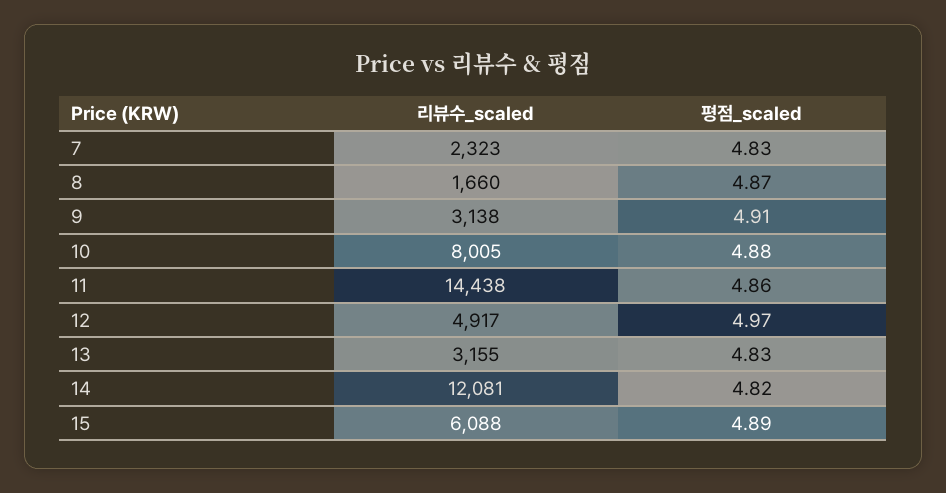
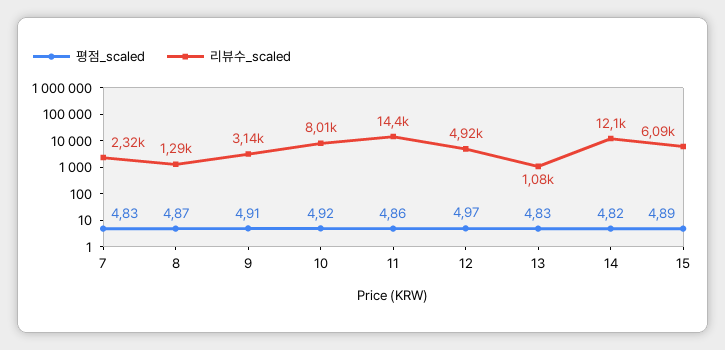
리뷰수_scaled, 8: 1660 -> 1290
평점_scaled, 10: 4.88 -> 4.92
리뷰수_scaled, 13: 3155 -> 1080

